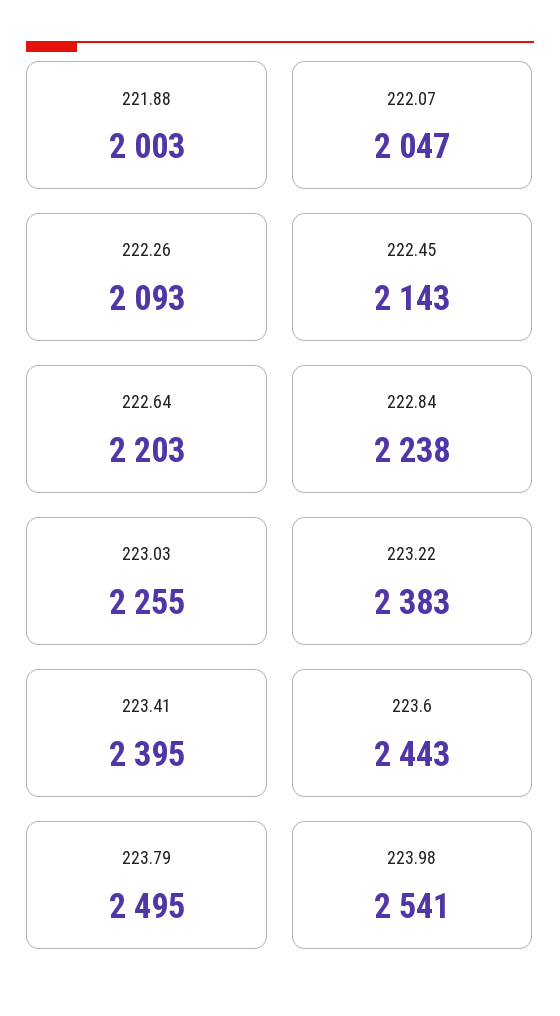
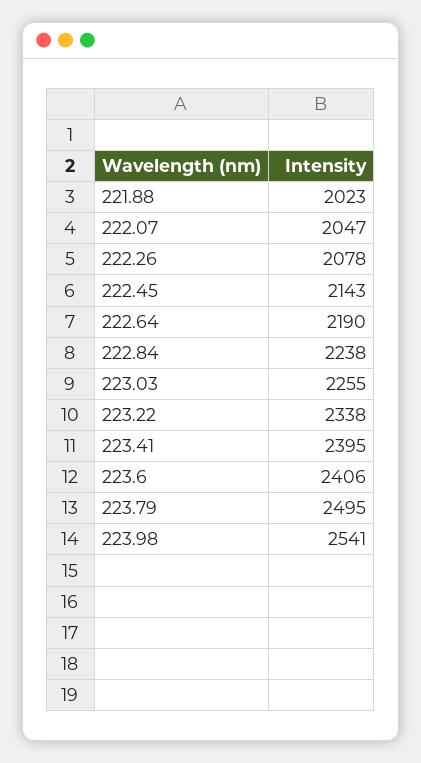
221.88: 2003 -> 2023
222.26: 2093 -> 2078
222.64: 2203 -> 2190
223.22: 2383 -> 2338
223.6: 2443 -> 2406

